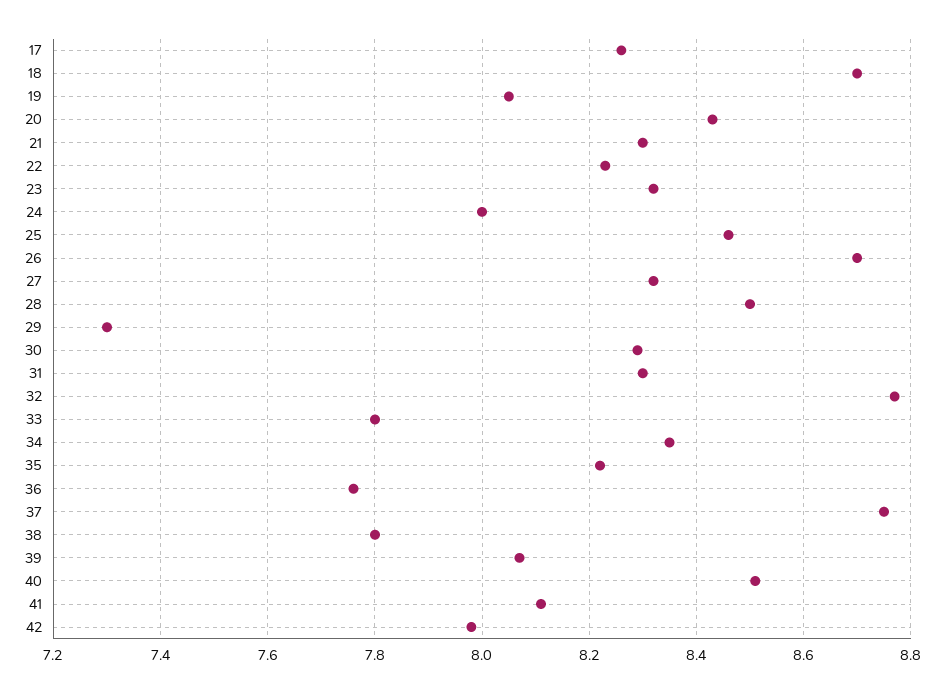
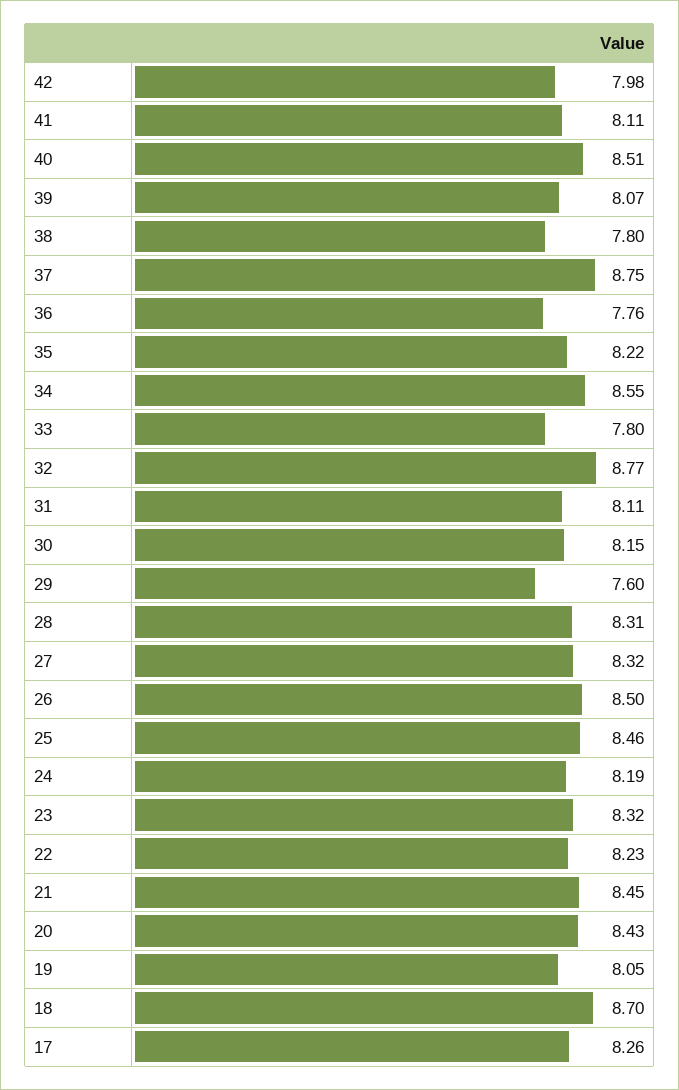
21: 8.3 -> 8.45
24: 8 -> 8.19
26: 8.7 -> 8.5
28: 8.5 -> 8.31
29: 7.3 -> 7.6
30: 8.3 -> 8.15
31: 8.3 -> 8.11
34: 8.35 -> 8.55

